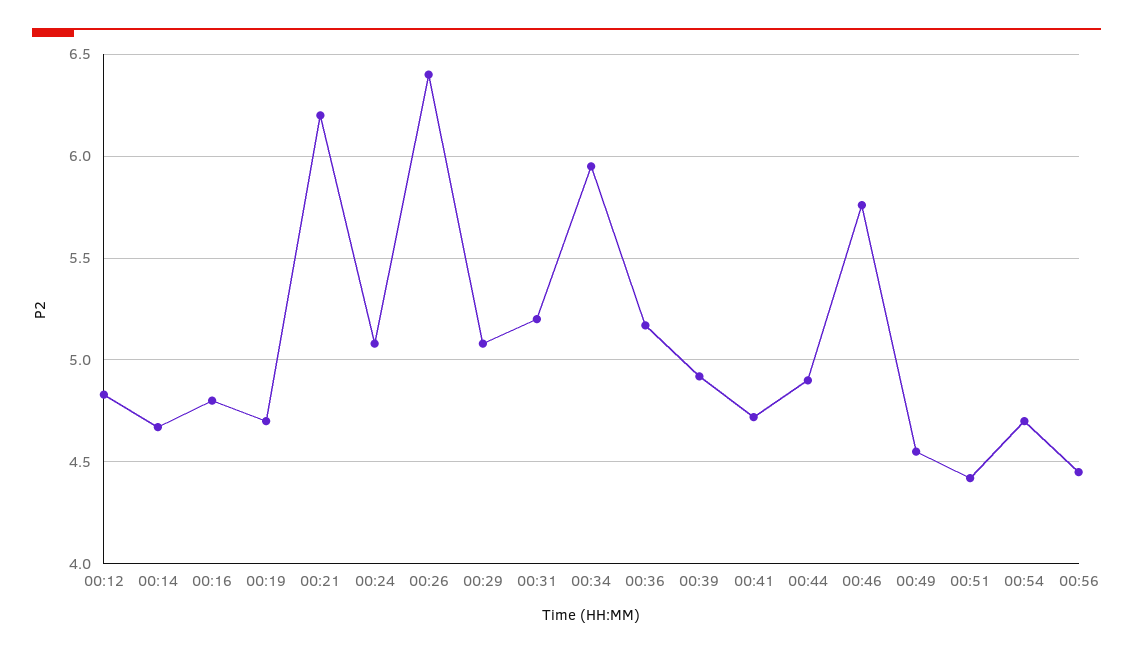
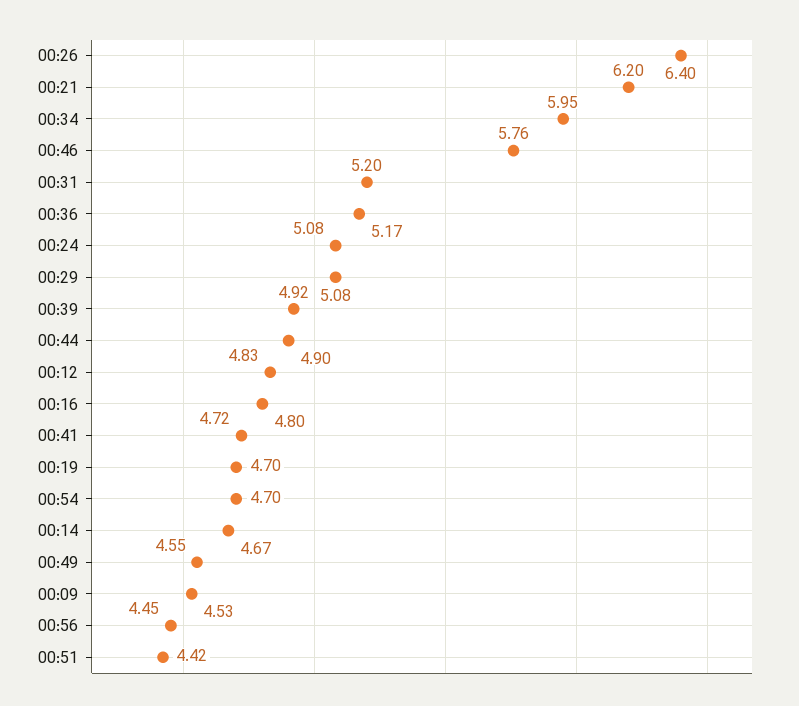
00:09: none -> 4.53

